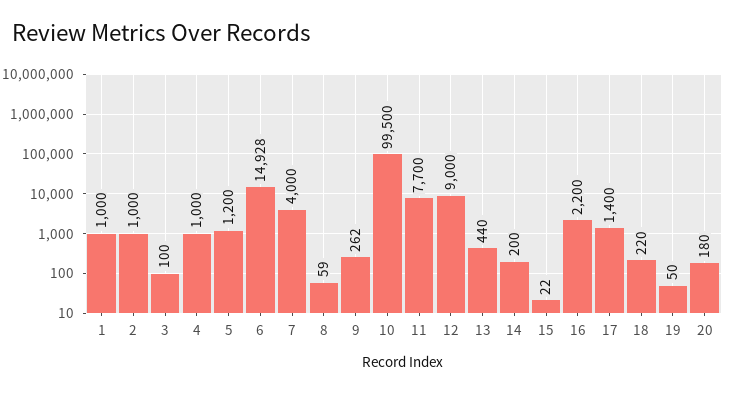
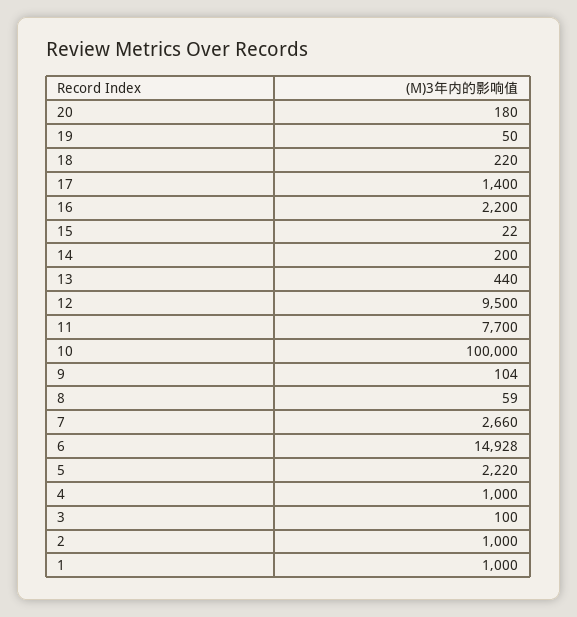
5: 1200 -> 2220
7: 4000 -> 2660
9: 262 -> 104
10: 99500 -> 100000
12: 9000 -> 9500

